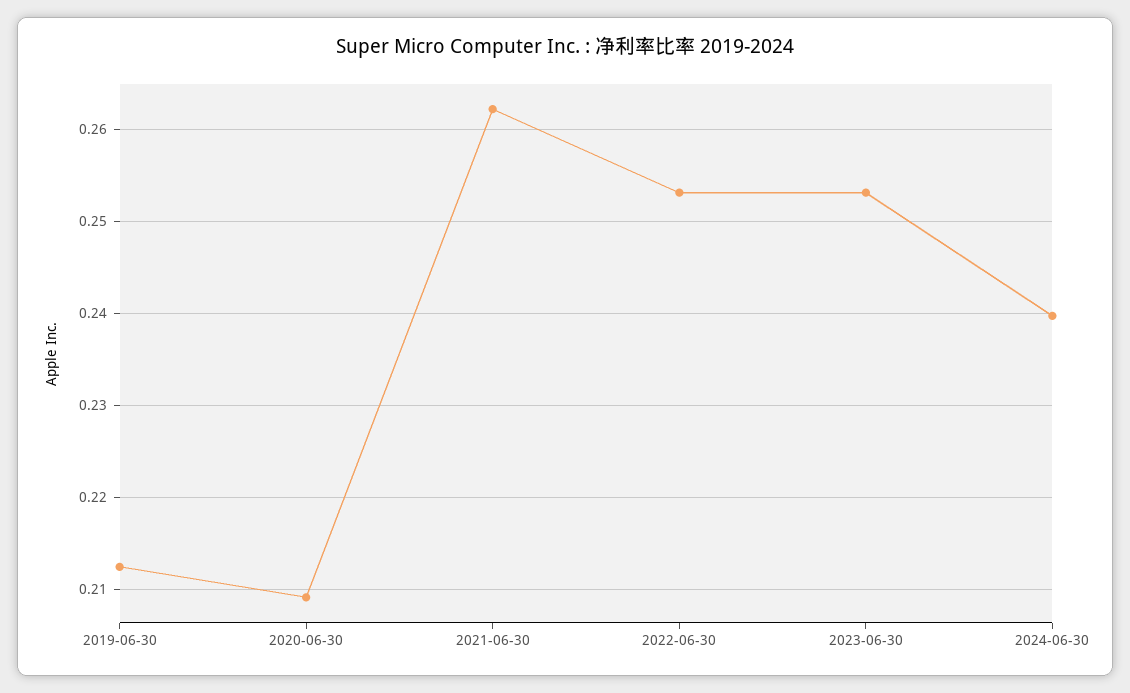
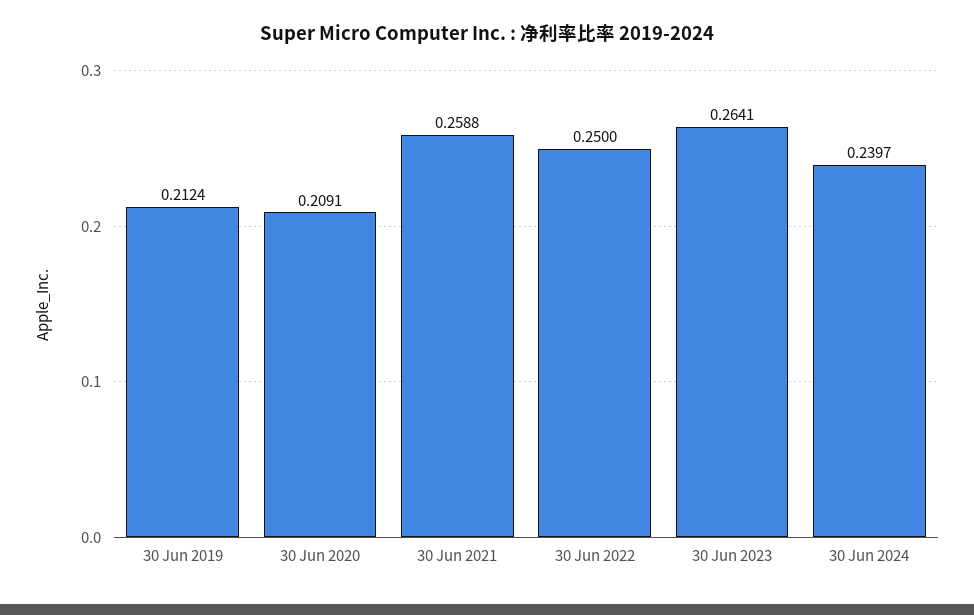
2021-06-30: 0.262 -> 0.2588
2022-06-30: 0.253 -> 0.25
2023-06-30: 0.253 -> 0.2641

